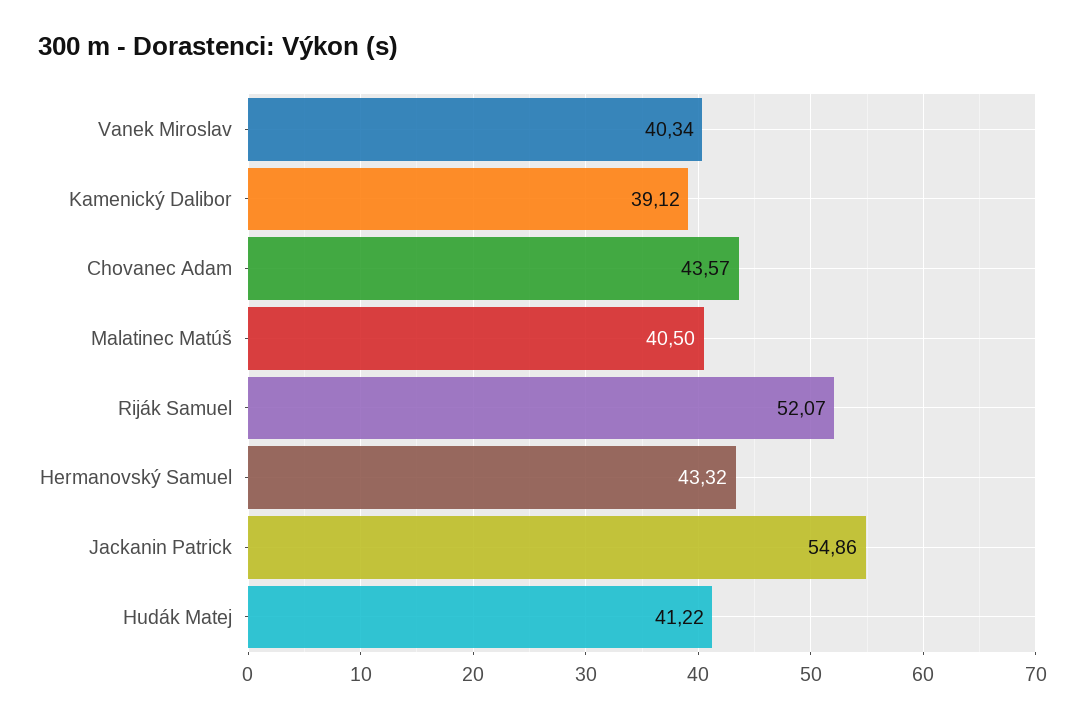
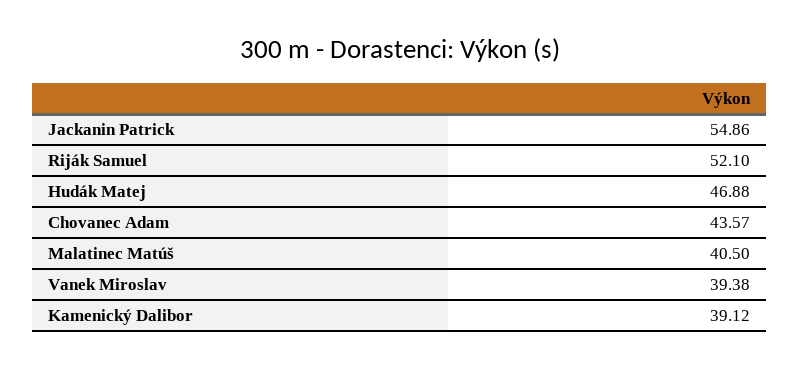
Vanek Miroslav: 40.34 -> 39.38
Riják Samuel: 52.07 -> 52.1
Hermanovský Samuel: 43.32 -> none
Hudák Matej: 41.22 -> 46.88

